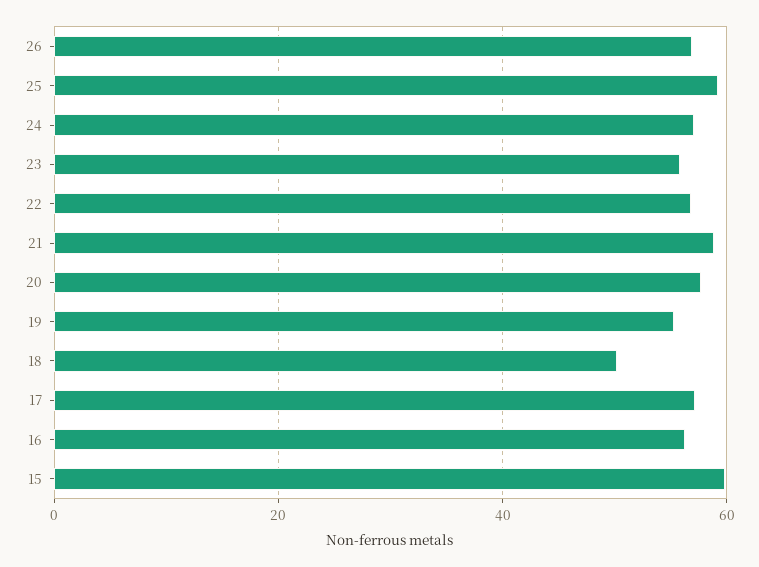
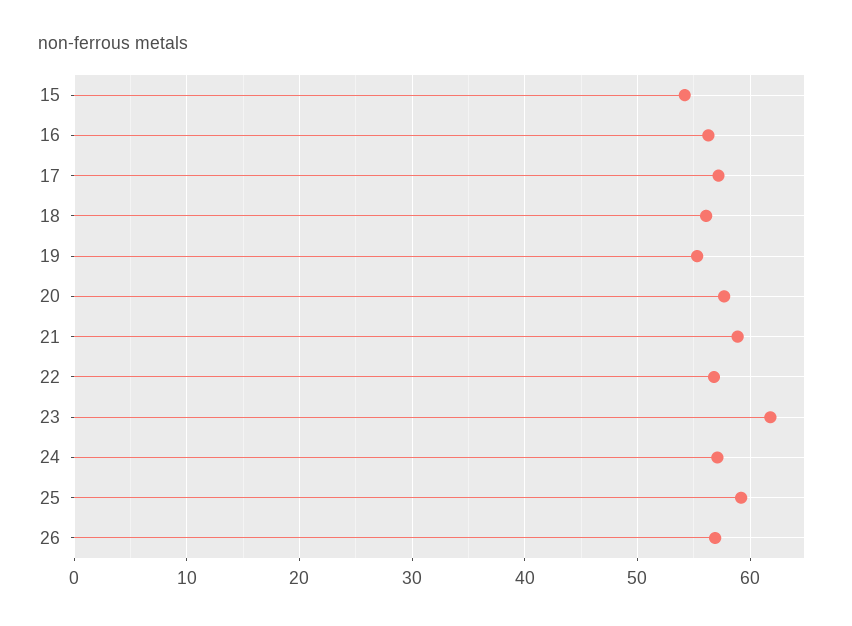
23: 56 -> 62
18: 50 -> 56
15: 60 -> 54

